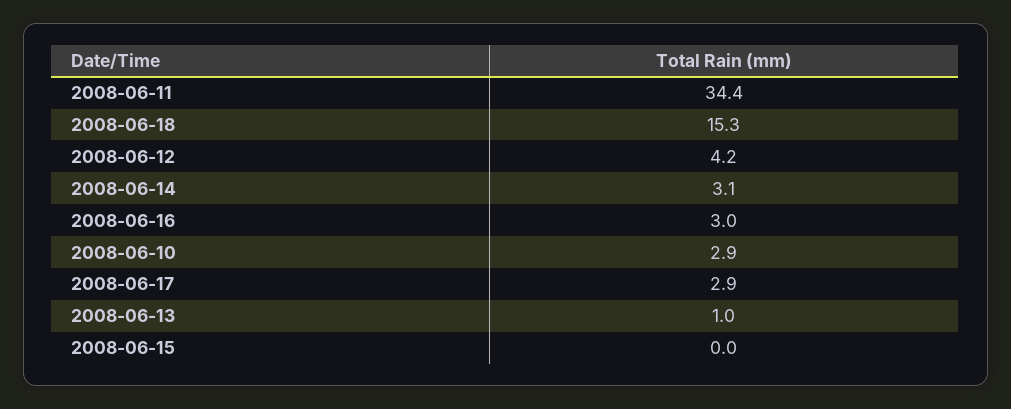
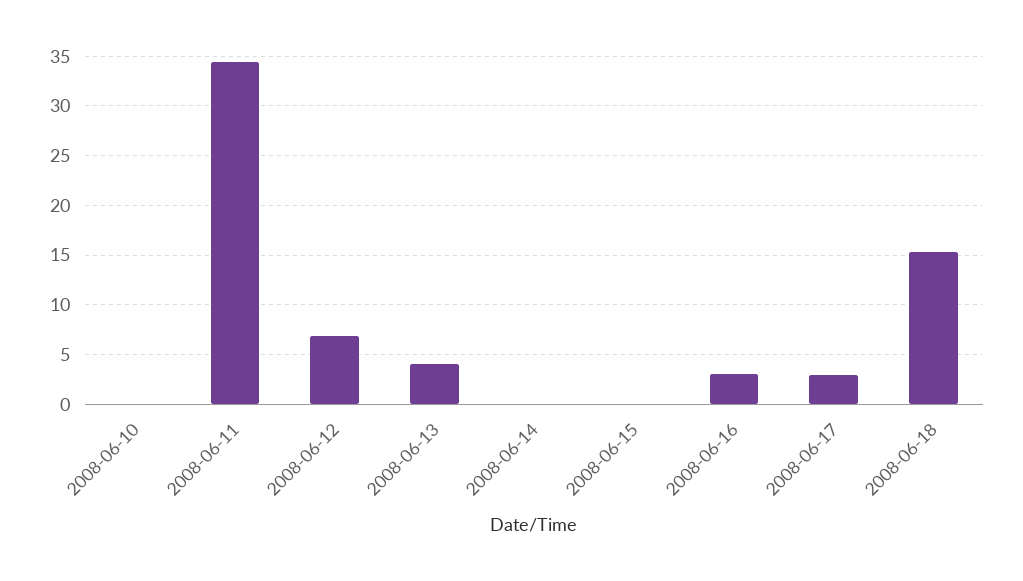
2008-06-12: 4.2 -> 7
2008-06-14: 3.1 -> 0
2008-06-10: 2.9 -> 0
2008-06-13: 1 -> 4

